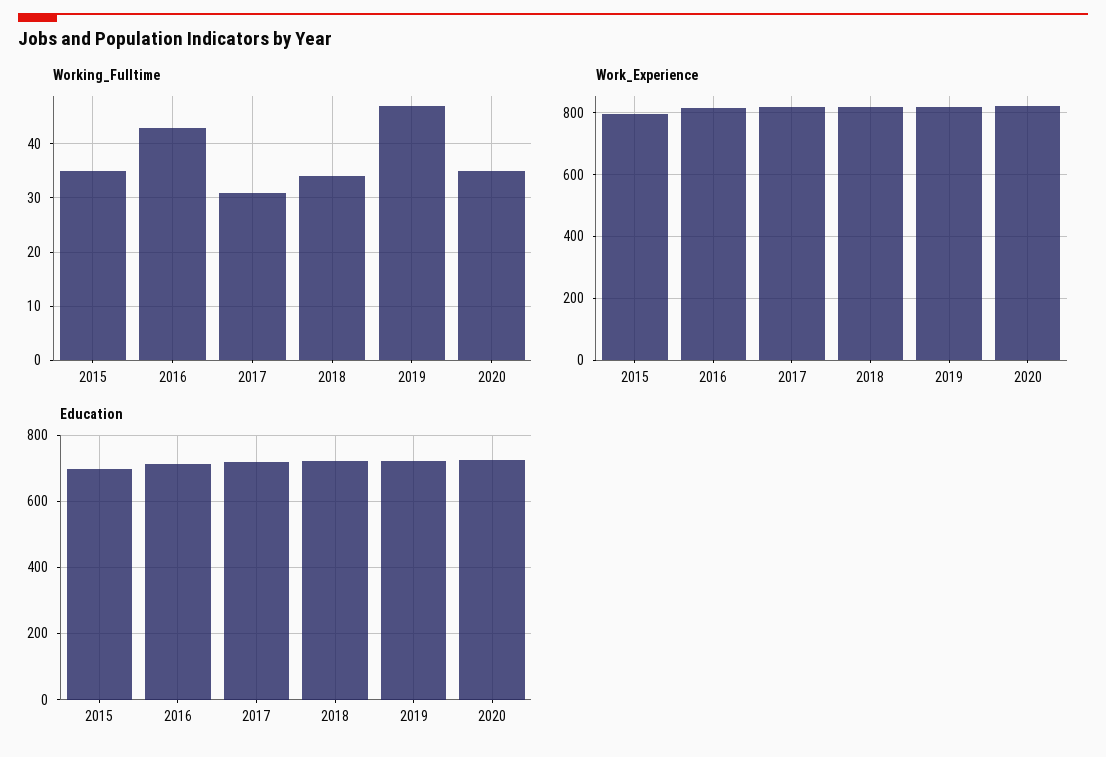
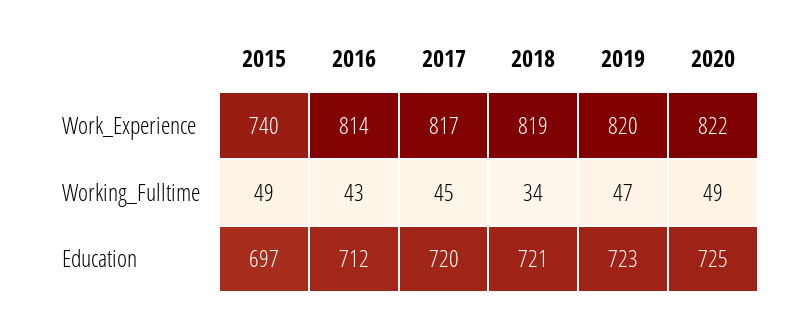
Working_Fulltime, 2015: 35 -> 49
Working_Fulltime, 2017: 30 -> 45
Working_Fulltime, 2020: 35 -> 49
Work_Experience, 2015: 800 -> 740

